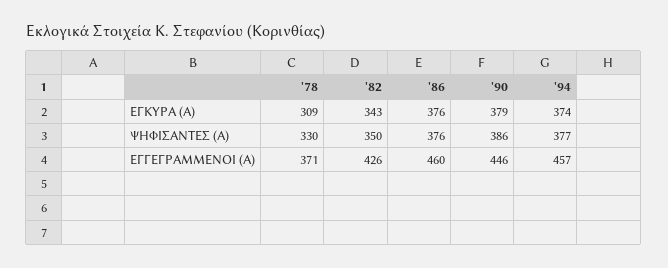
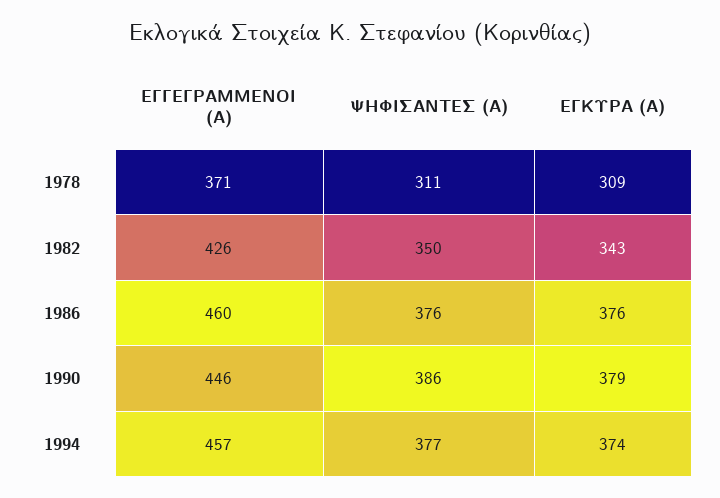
'78, ΨΗΦΙΣΑΝΤΕΣ (Α): 330 -> 311

